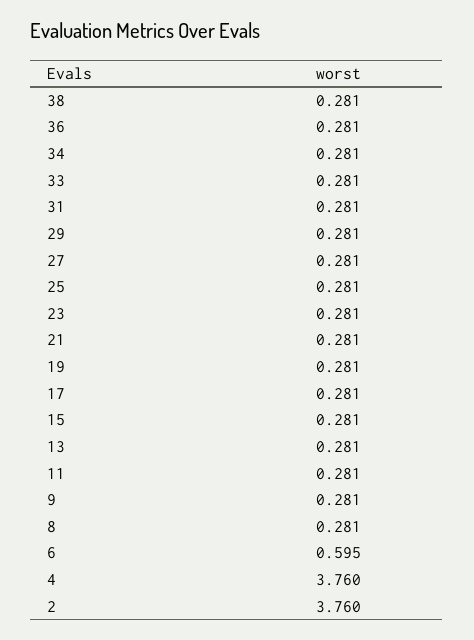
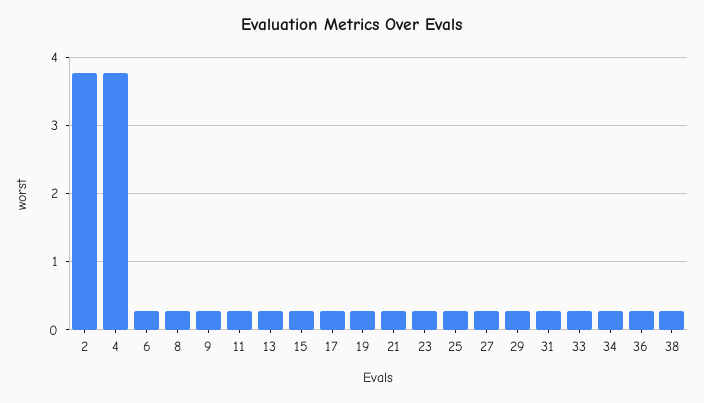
6: 0.595 -> 0.3

